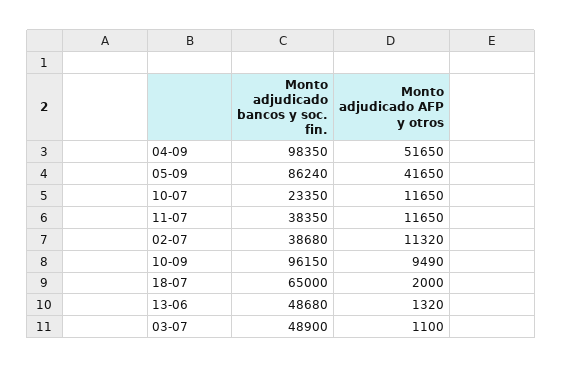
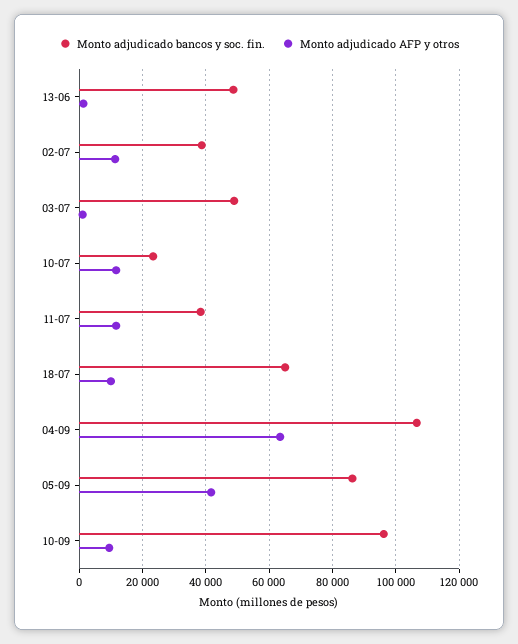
Monto adjudicado bancos y soc. fin., 04-09: 98350 -> 106000
Monto adjudicado AFP y otros, 04-09: 51650 -> 64000
Monto adjudicado AFP y otros, 18-07: 2000 -> 10000

